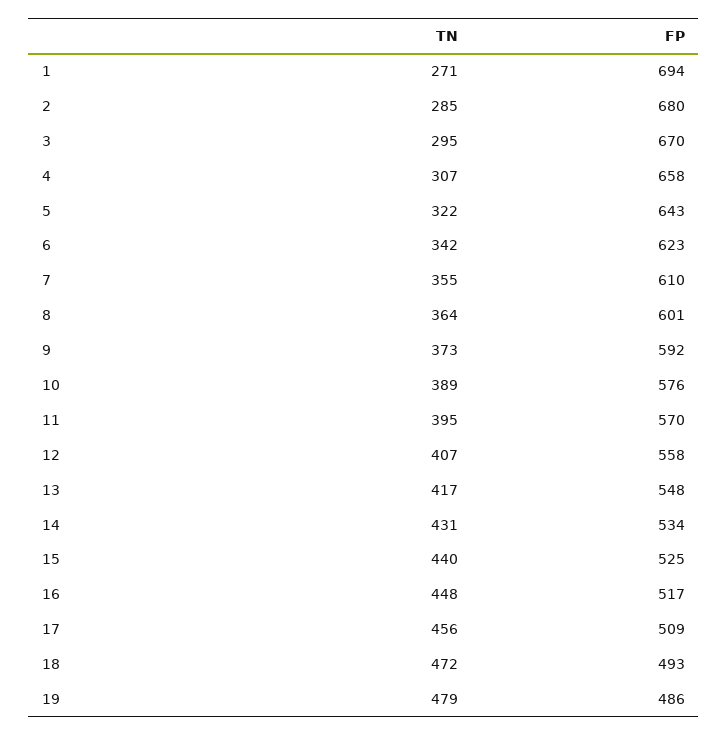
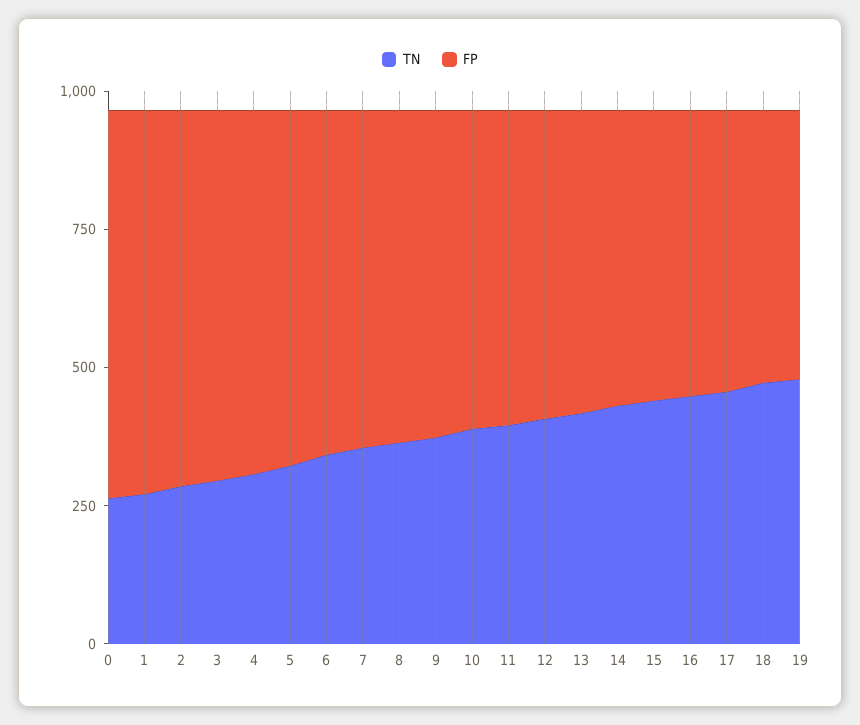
TN, 0: none -> 250
FP, 0: none -> 700

